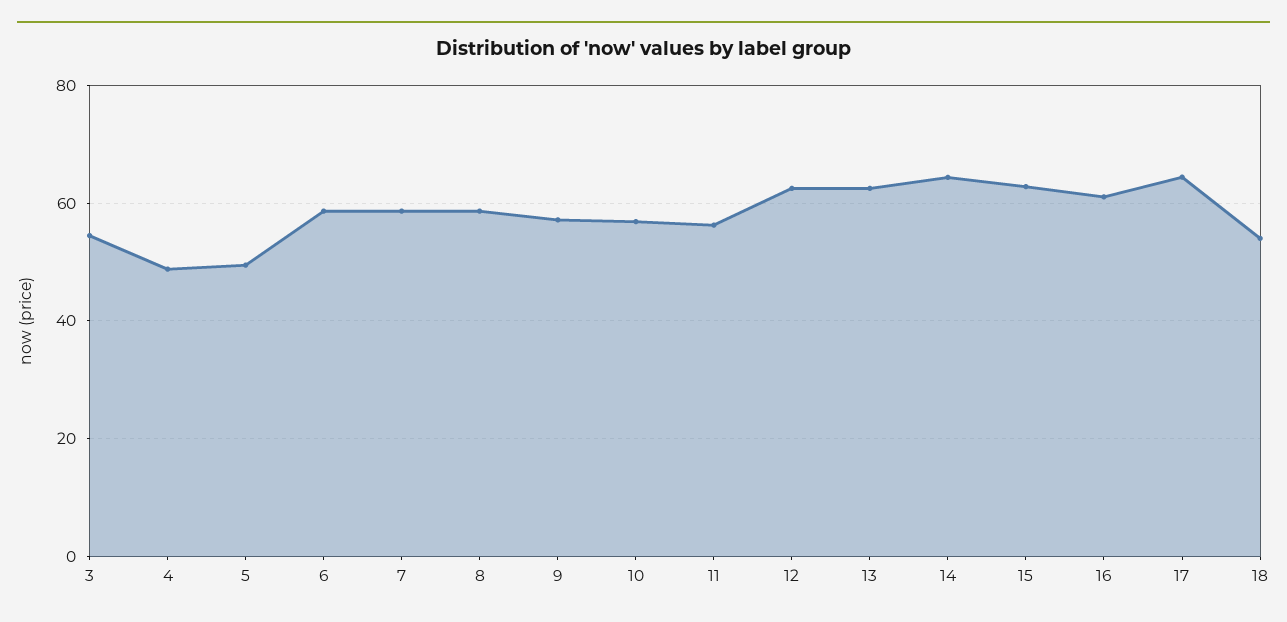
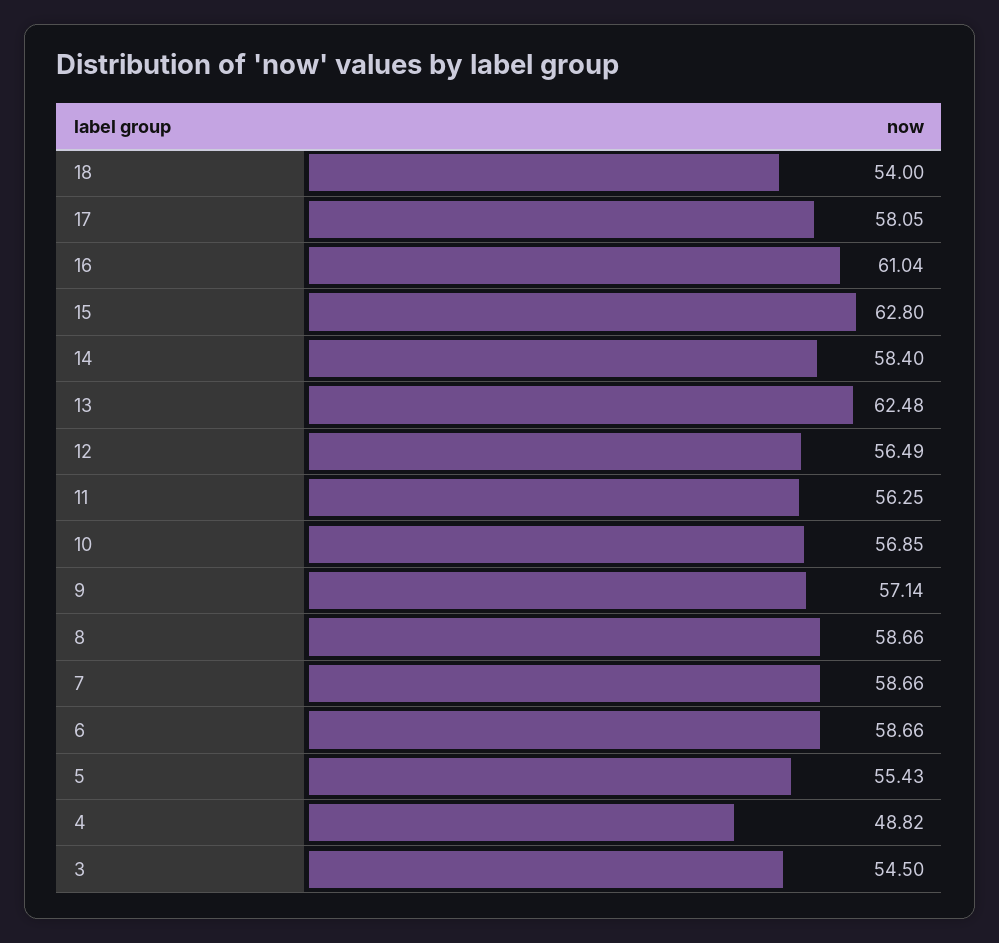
5: 50 -> 55.43
12: 62 -> 56.49
14: 64 -> 58.4
17: 64 -> 58.05

